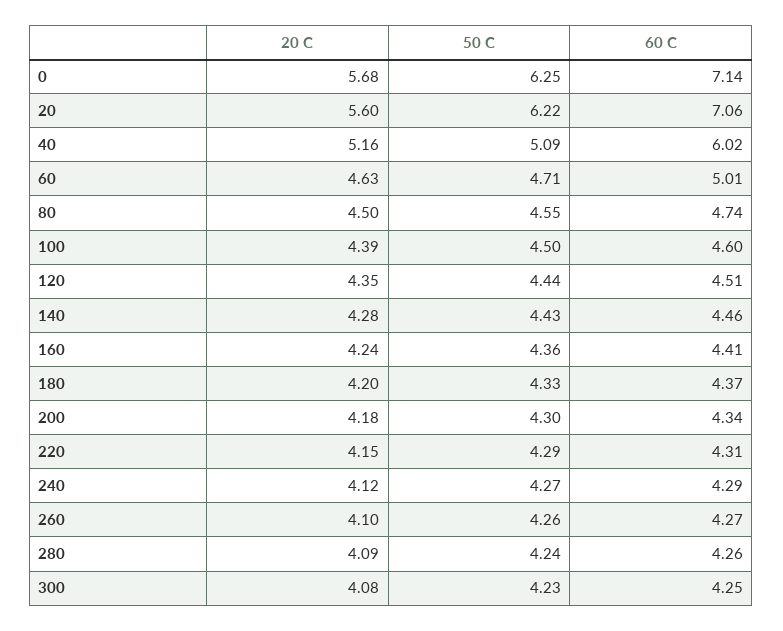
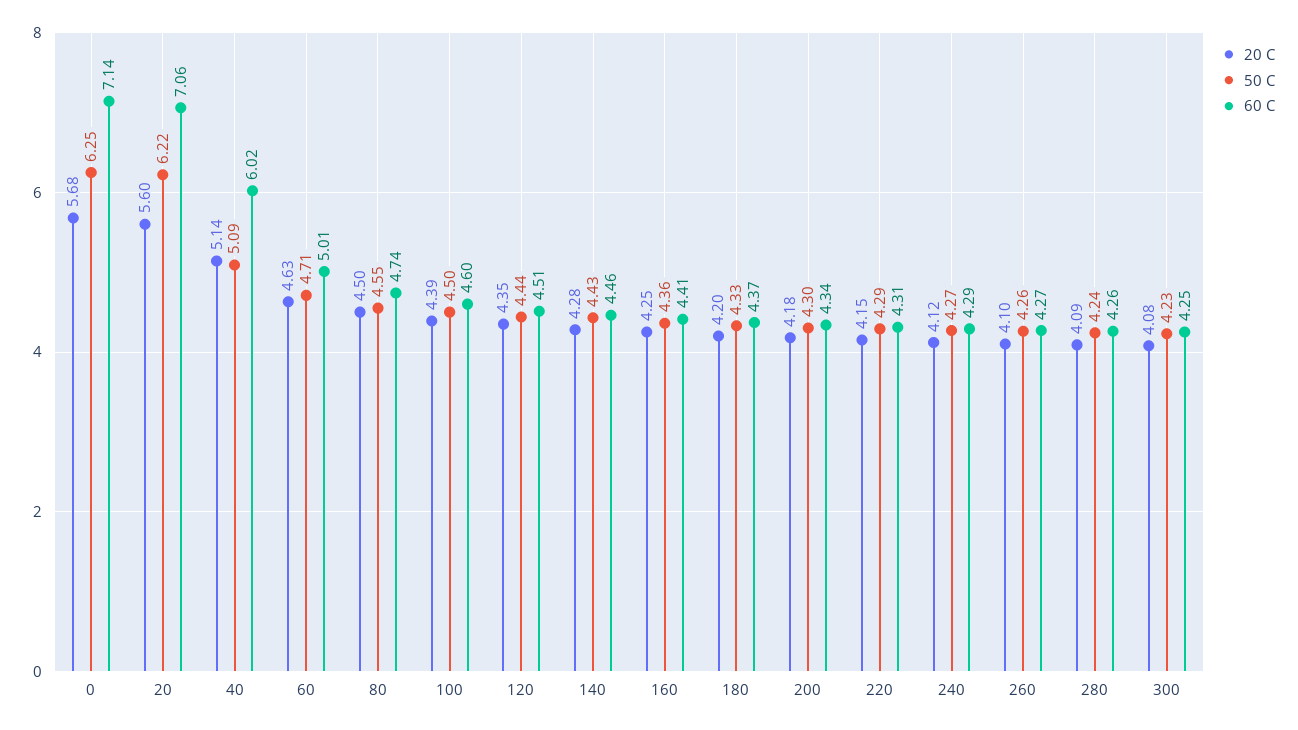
20 C, 40: 5.16 -> 5.14
20 C, 160: 4.24 -> 4.25

